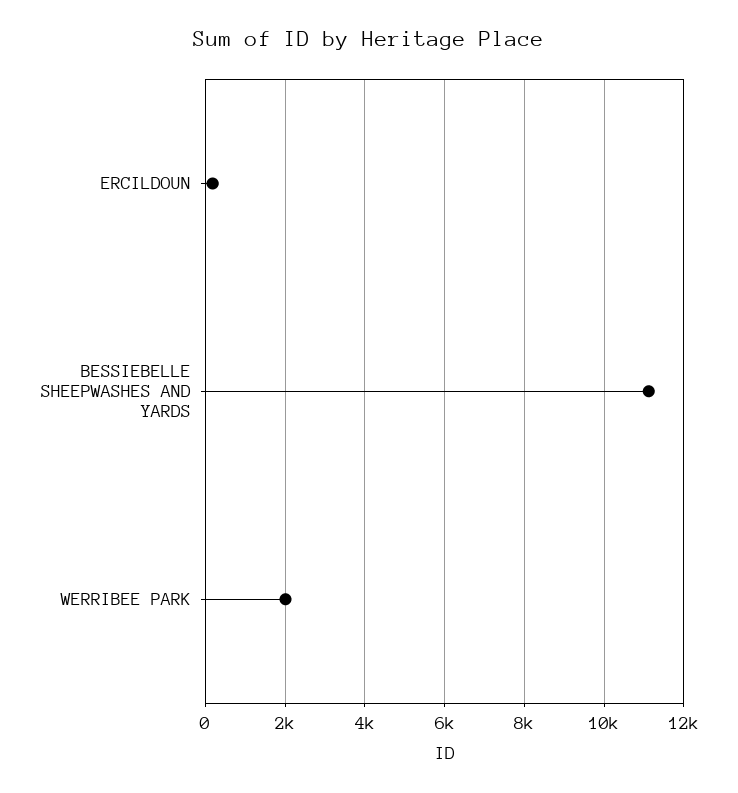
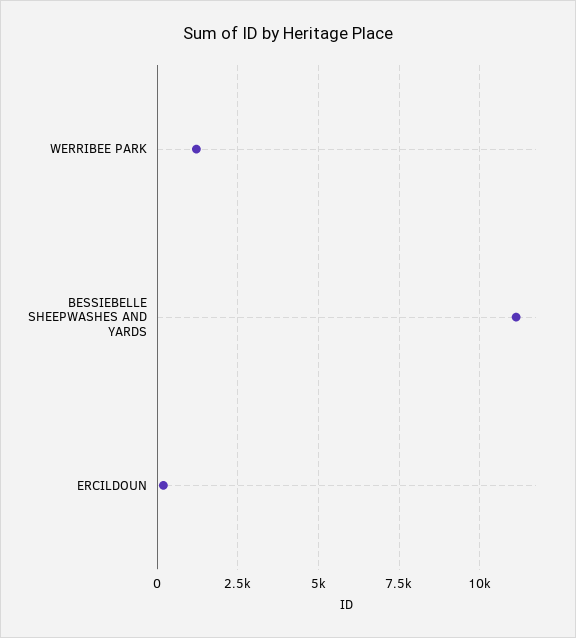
WERRIBEE PARK: 2000 -> 1250

